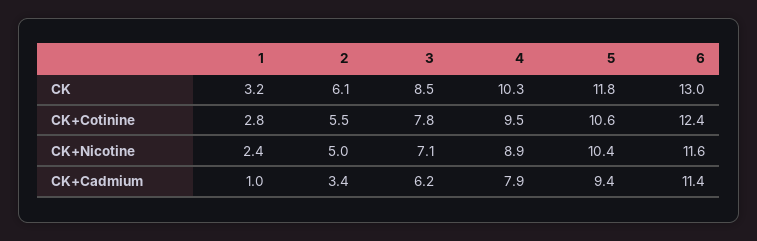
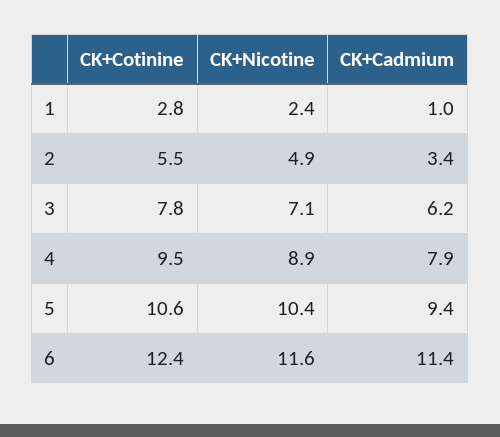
1, CK: 3.2 -> none
2, CK: 6.1 -> none
3, CK: 8.5 -> none
4, CK: 10.3 -> none
5, CK: 11.8 -> none
6, CK: 13 -> none
2, CK+Nicotine: 5 -> 4.9

